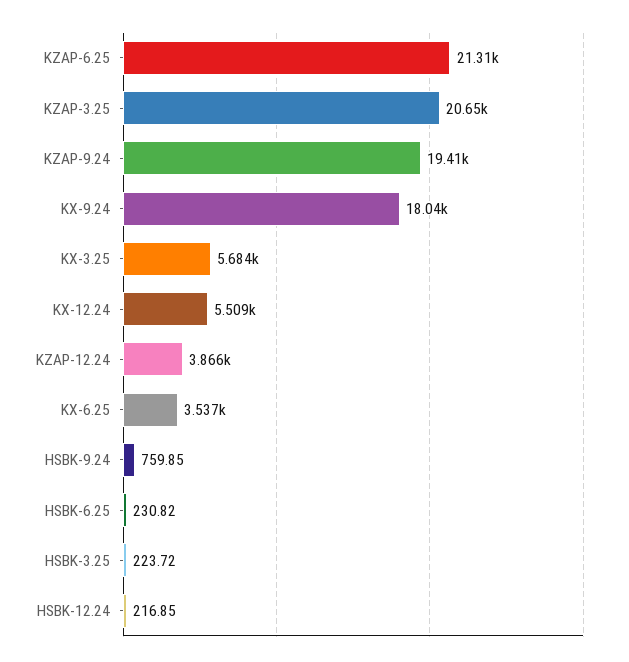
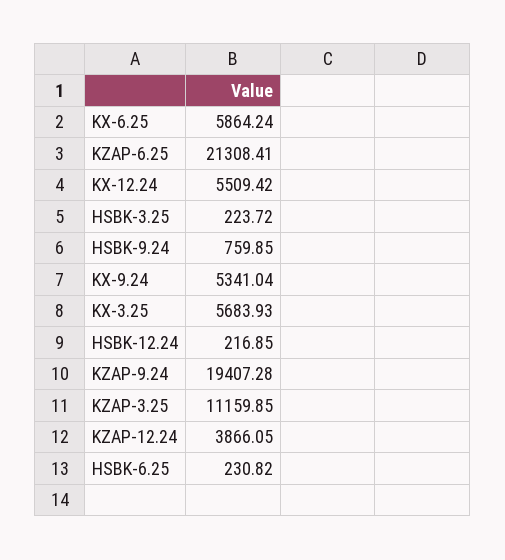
KZAP-3.25: 20650 -> 11159.85
KX-9.24: 18040 -> 5341.04
KX-6.25: 3537 -> 5864.24

